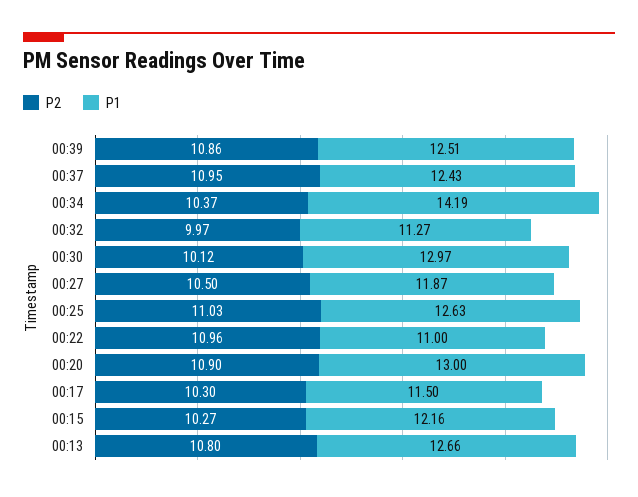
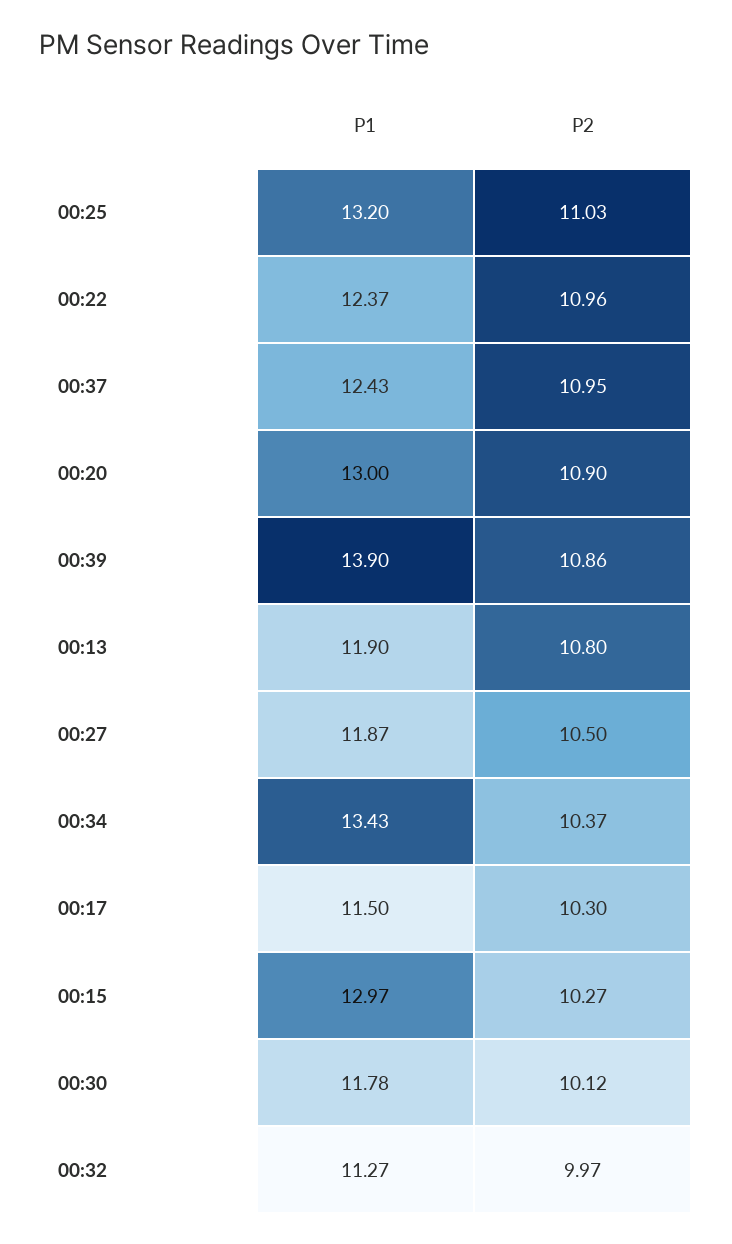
P1, 00:39: 12.51 -> 13.9
P1, 00:34: 14.19 -> 13.43
P1, 00:30: 12.97 -> 11.78
P1, 00:25: 12.63 -> 13.2
P1, 00:22: 11 -> 12.37
P1, 00:15: 12.16 -> 12.97
P1, 00:13: 12.66 -> 11.9

